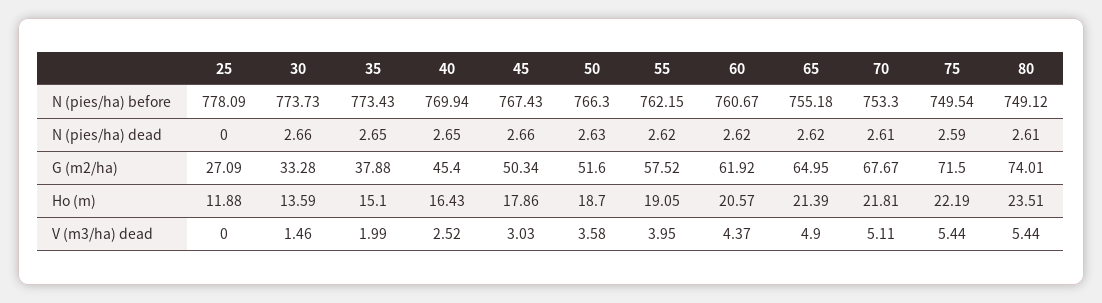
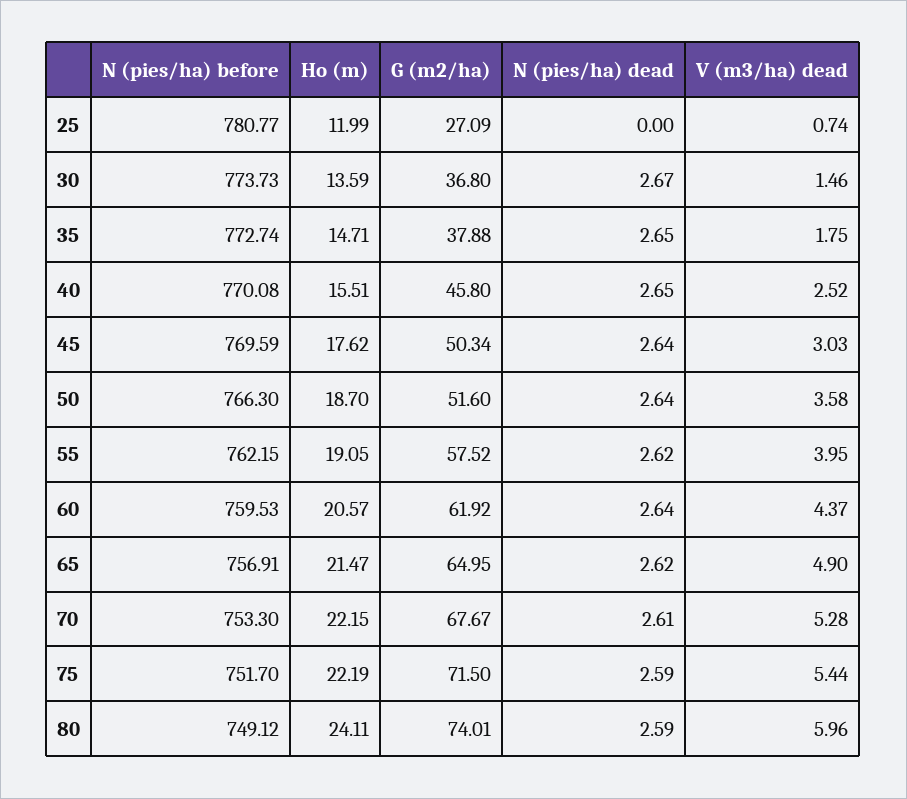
25, N (pies/ha) before: 778.09 -> 780.77
35, N (pies/ha) before: 773.43 -> 772.74
40, N (pies/ha) before: 769.94 -> 770.08
45, N (pies/ha) before: 767.43 -> 769.59
60, N (pies/ha) before: 760.67 -> 759.53
65, N (pies/ha) before: 755.18 -> 756.91
75, N (pies/ha) before: 749.54 -> 751.7
30, N (pies/ha) dead: 2.66 -> 2.67
45, N (pies/ha) dead: 2.66 -> 2.64
50, N (pies/ha) dead: 2.63 -> 2.64
60, N (pies/ha) dead: 2.62 -> 2.64
80, N (pies/ha) dead: 2.61 -> 2.59
30, G (m2/ha): 33.28 -> 36.8
40, G (m2/ha): 45.4 -> 45.8
25, Ho (m): 11.88 -> 11.99
35, Ho (m): 15.1 -> 14.71
40, Ho (m): 16.43 -> 15.51
45, Ho (m): 17.86 -> 17.62
65, Ho (m): 21.39 -> 21.47
70, Ho (m): 21.81 -> 22.15
80, Ho (m): 23.51 -> 24.11
25, V (m3/ha) dead: 0 -> 0.74
35, V (m3/ha) dead: 1.99 -> 1.75
70, V (m3/ha) dead: 5.11 -> 5.28
80, V (m3/ha) dead: 5.44 -> 5.96

